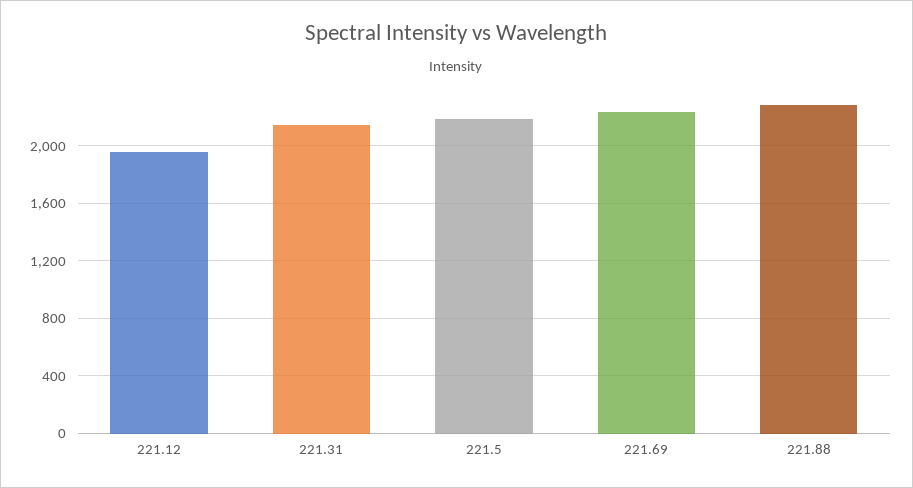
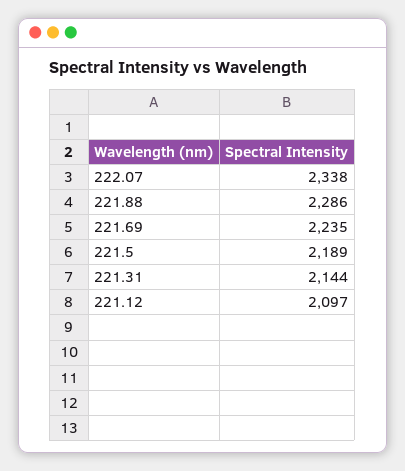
221.12: 1950 -> 2097
222.07: none -> 2338

